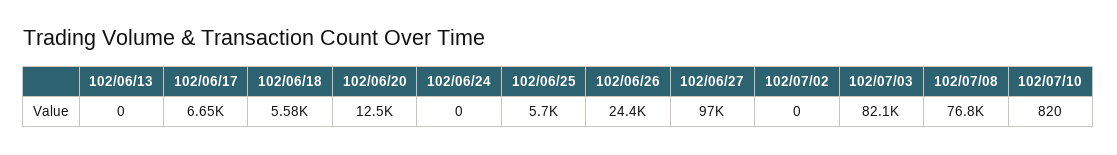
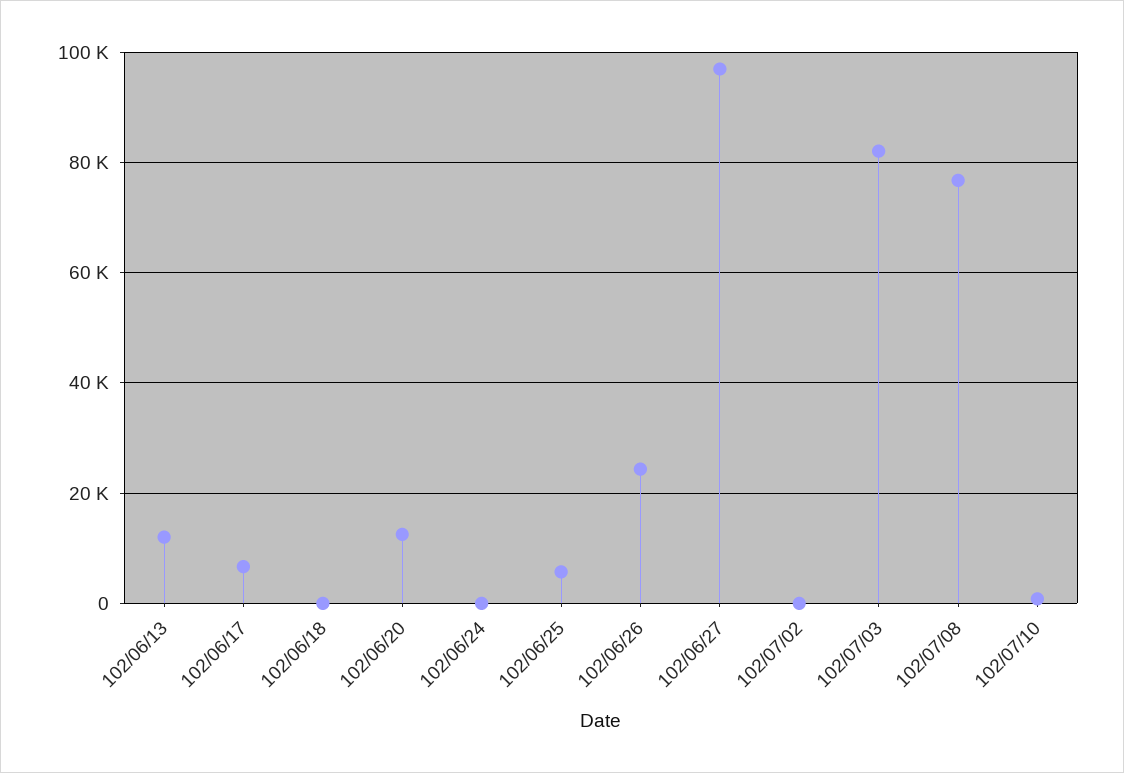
102/06/13: 0 -> 12000
102/06/18: 5580 -> 0

